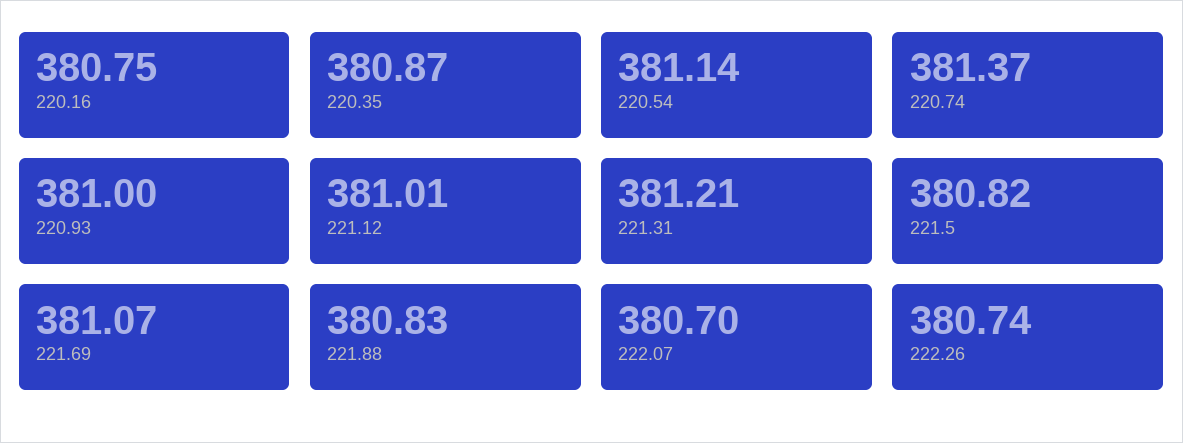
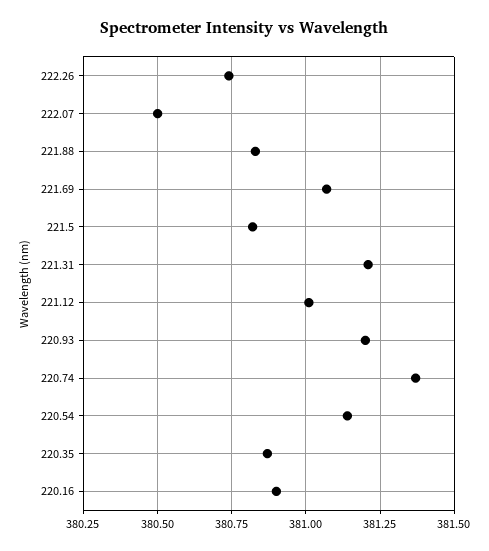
220.16: 380.75 -> 380.9
220.93: 381 -> 381.2
222.07: 380.7 -> 380.5

